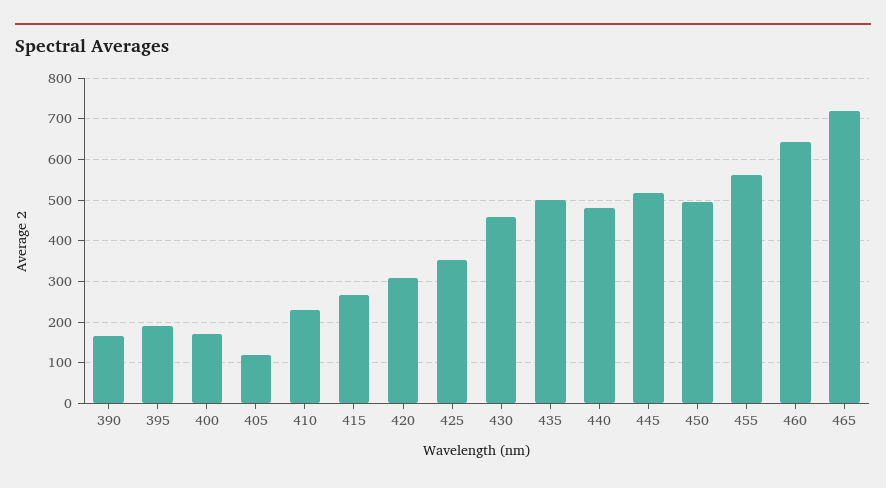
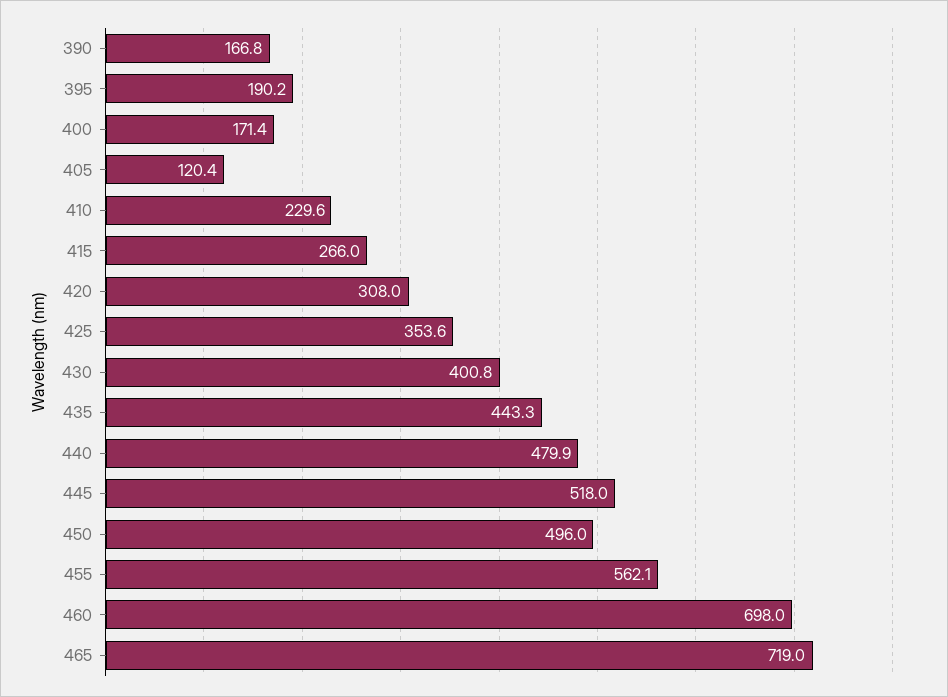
430: 460 -> 400.8
435: 500 -> 443.3
460: 640 -> 698

